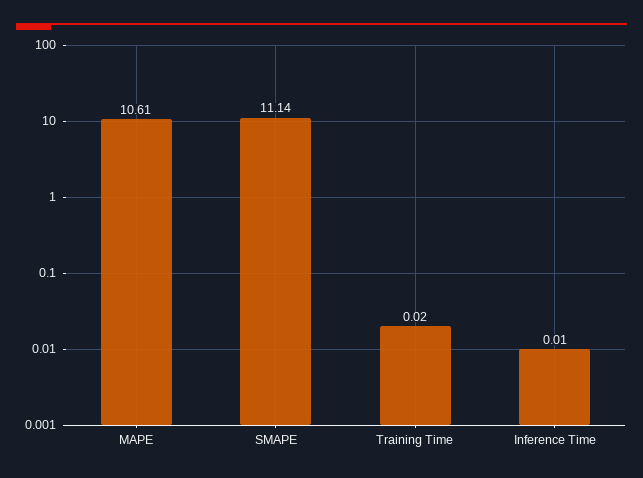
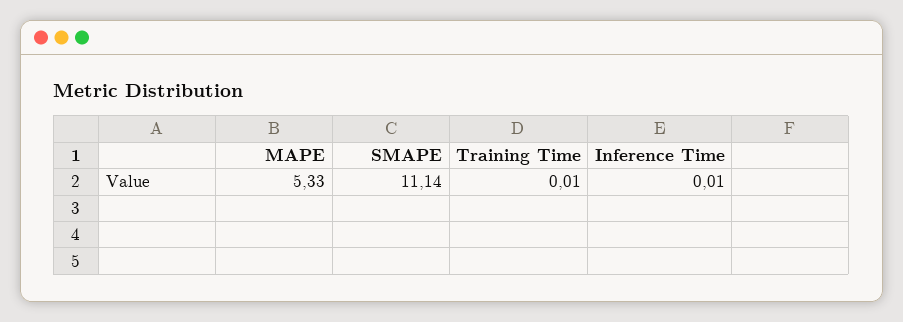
MAPE: 10.61 -> 5.33
Training Time: 0.02 -> 0.01

